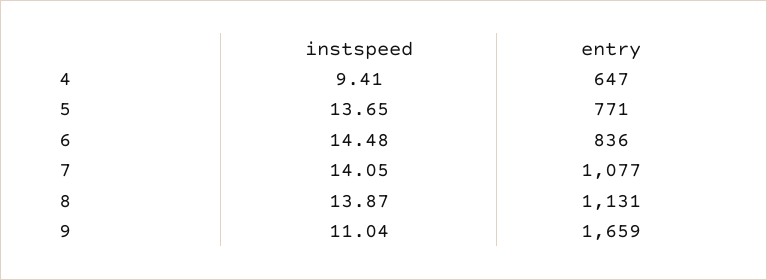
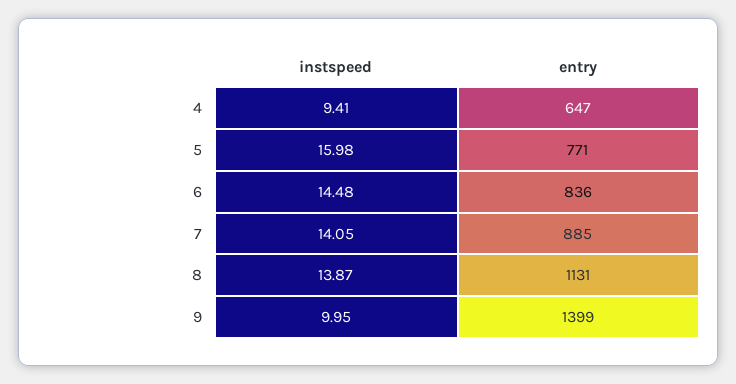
instspeed, 5: 13.65 -> 15.98
entry, 7: 1077 -> 885
instspeed, 9: 11.04 -> 9.95
entry, 9: 1659 -> 1399

